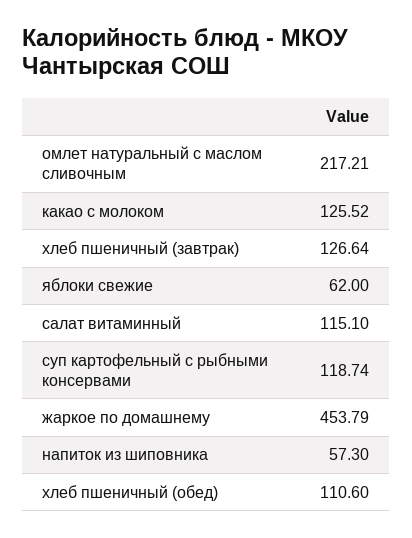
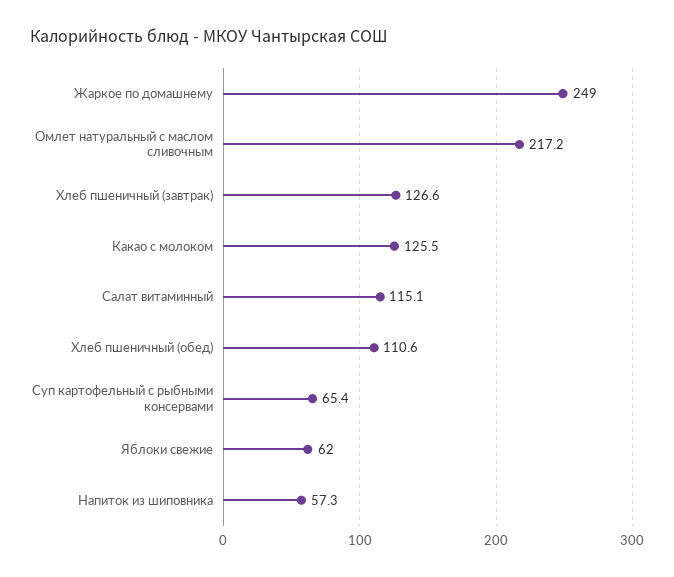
суп картофельный с рыбными консервами: 118.74 -> 65.4
жаркое по домашнему: 453.79 -> 249

